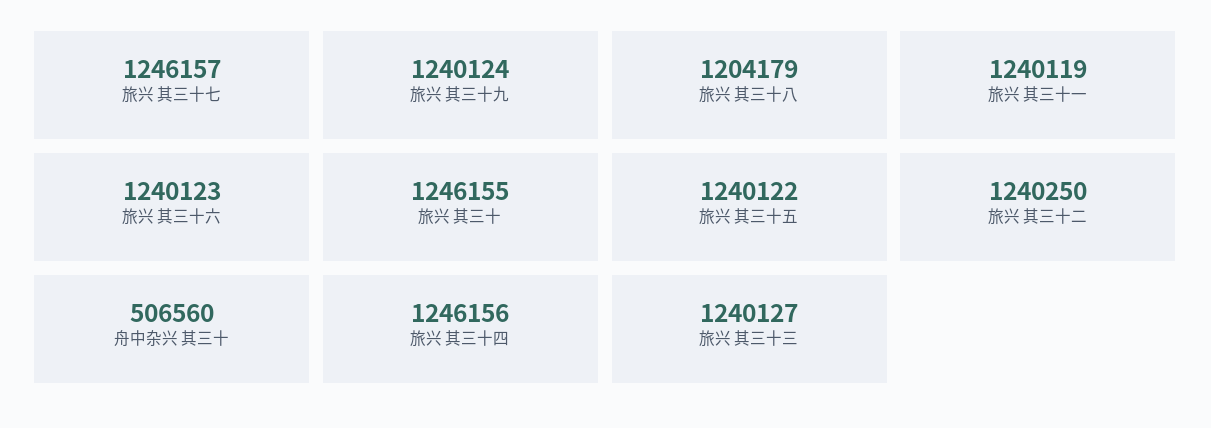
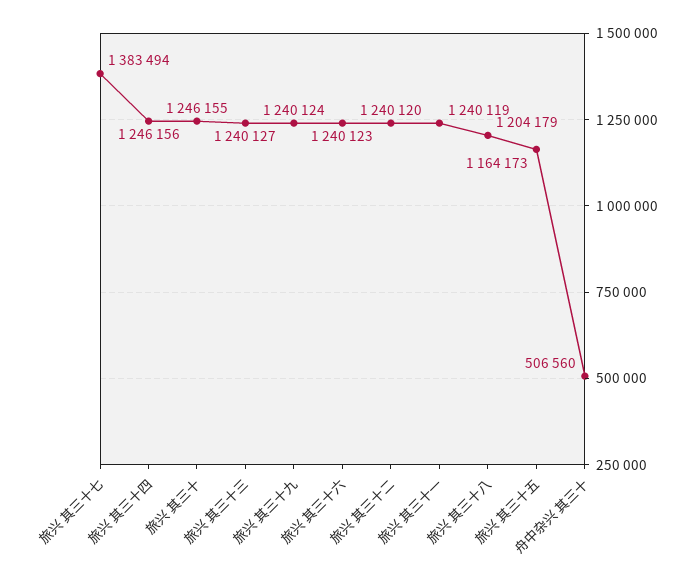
旅兴 其三十七: 1246157 -> 1383494
旅兴 其三十五: 1240122 -> 1164173
旅兴 其三十二: 1240250 -> 1240120

